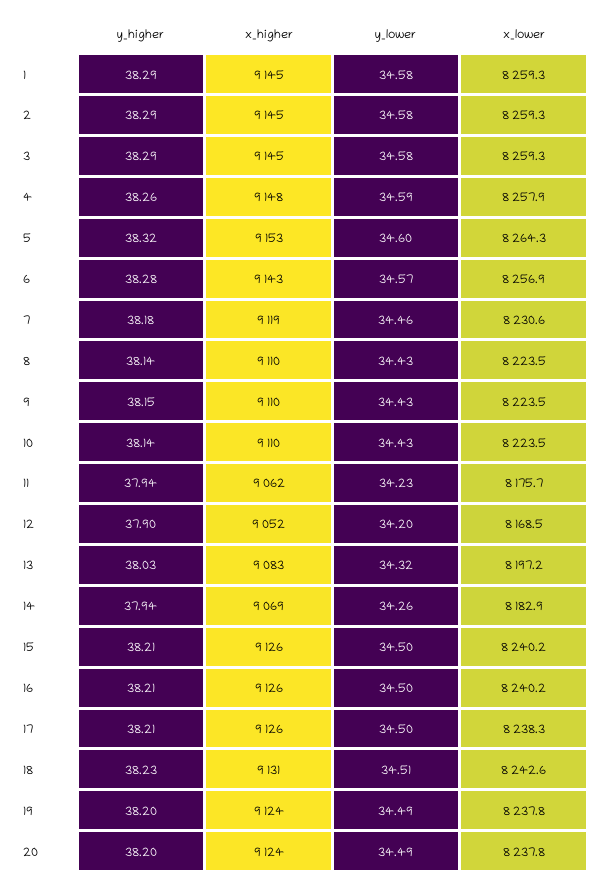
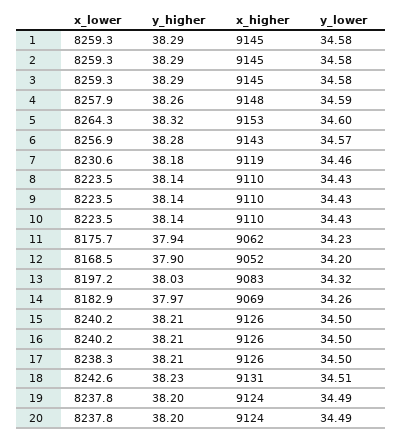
y_higher, 9: 38.15 -> 38.14
y_higher, 14: 37.94 -> 37.97

